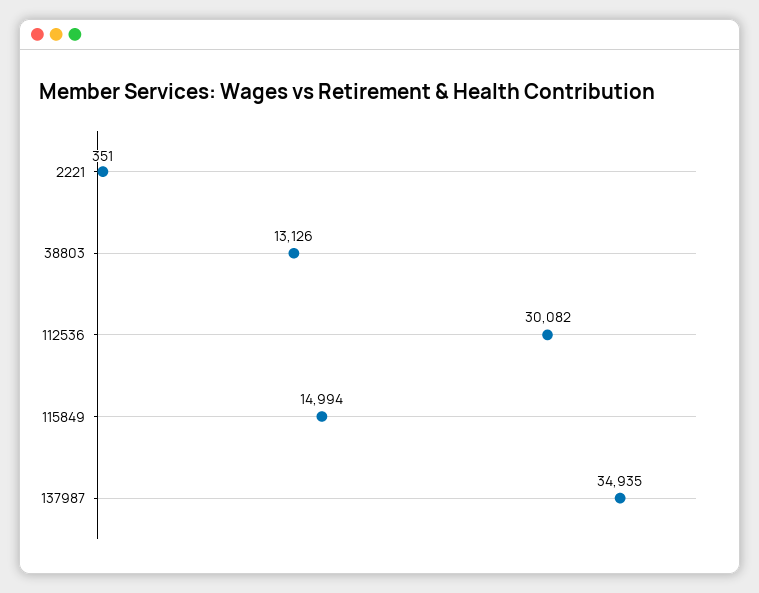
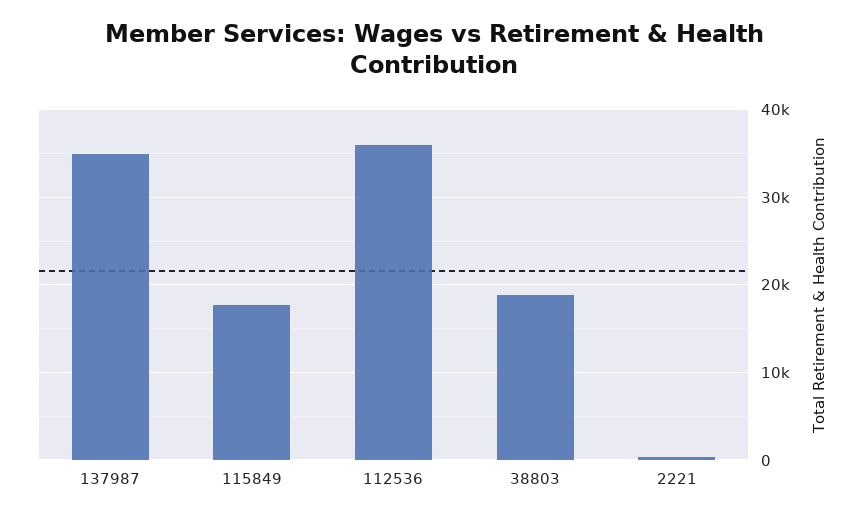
38803: 13126 -> 19000
112536: 30082 -> 36000
115849: 14994 -> 18000

